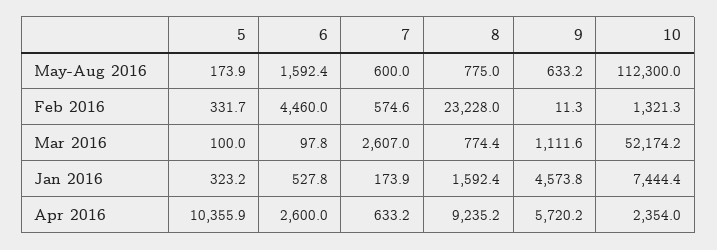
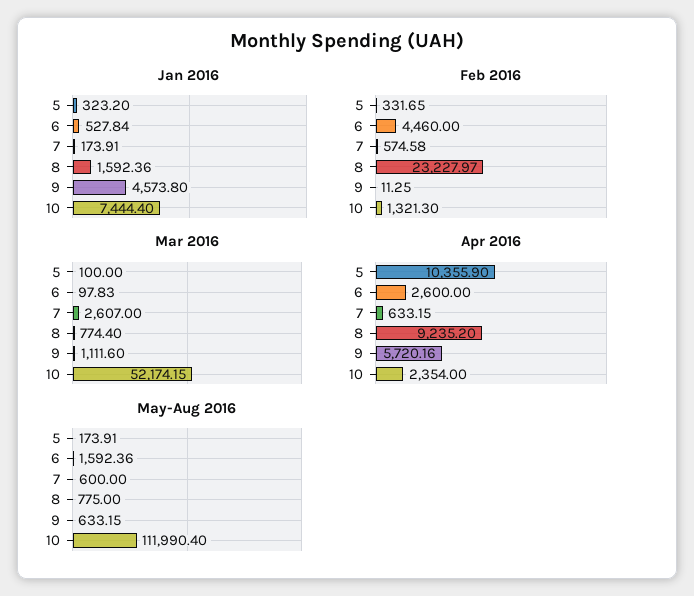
May-Aug 2016, 10: 112300 -> 111990.4

